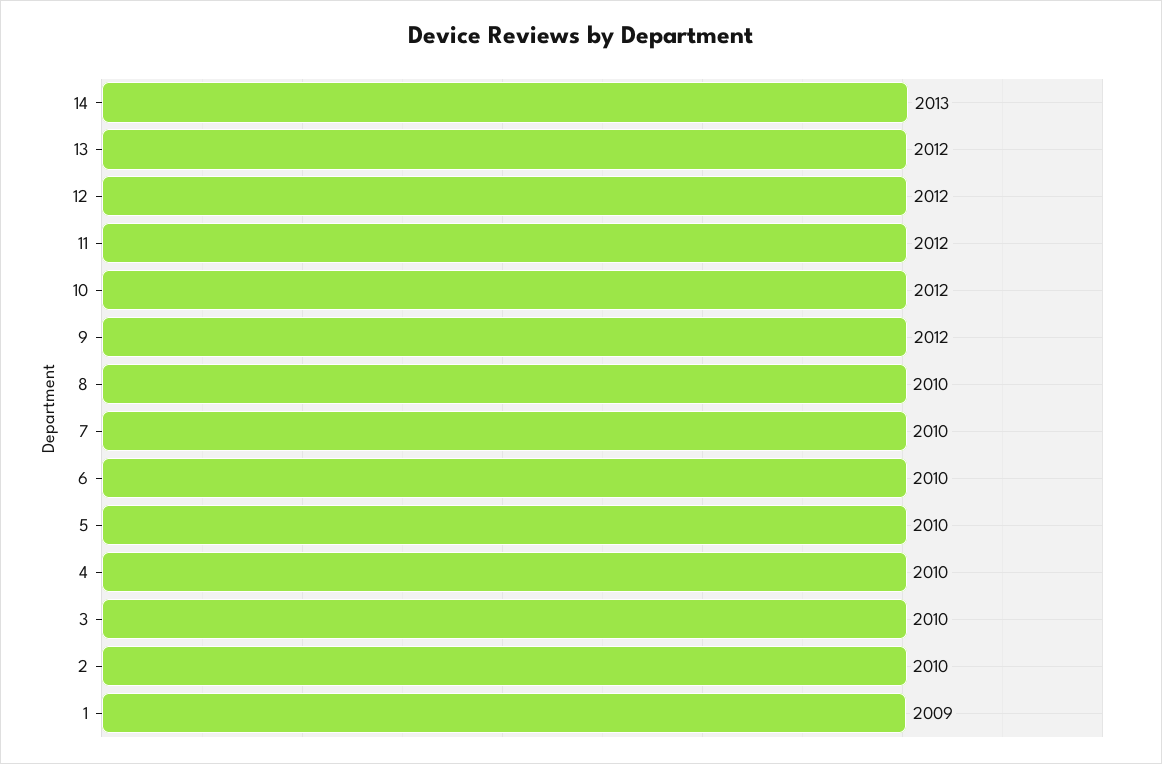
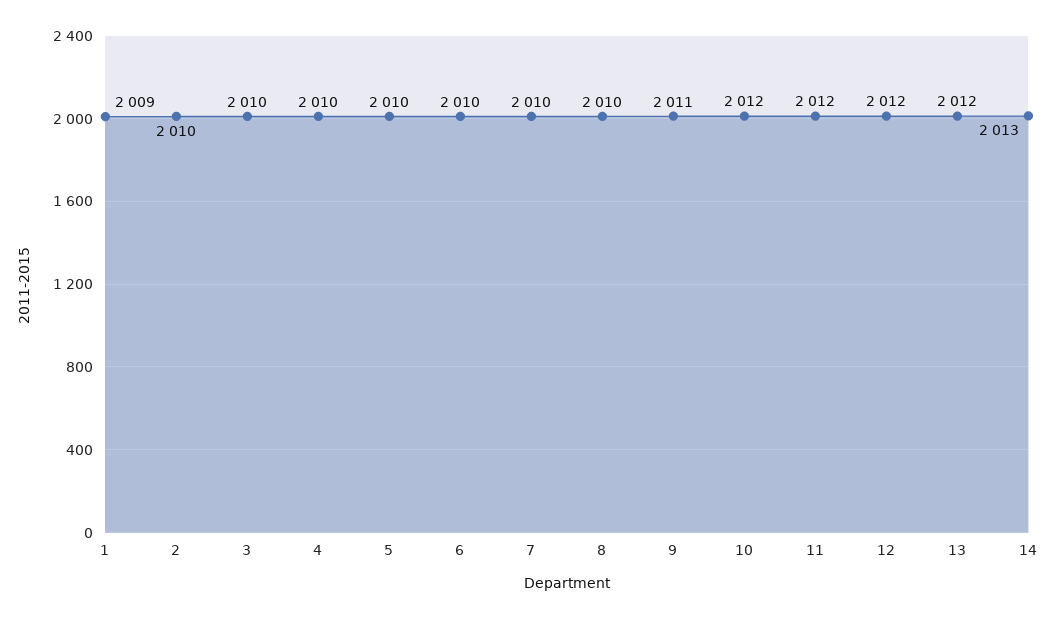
9: 2012 -> 2011

